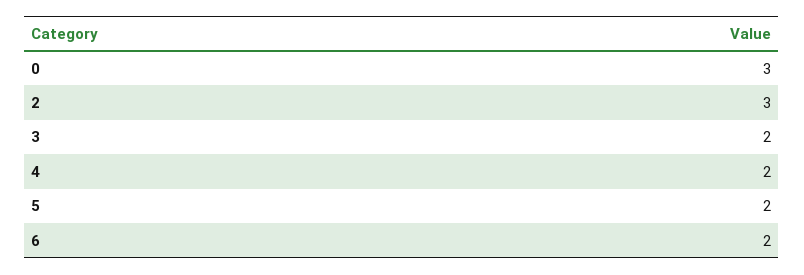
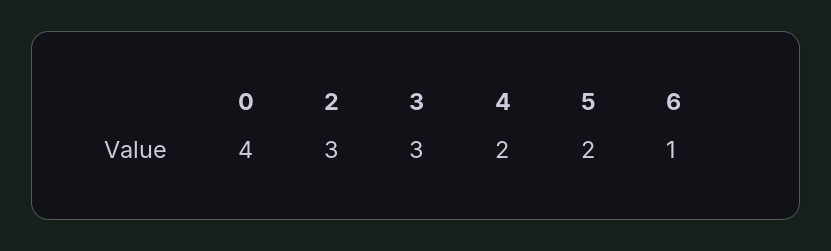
0: 3 -> 4
3: 2 -> 3
6: 2 -> 1

